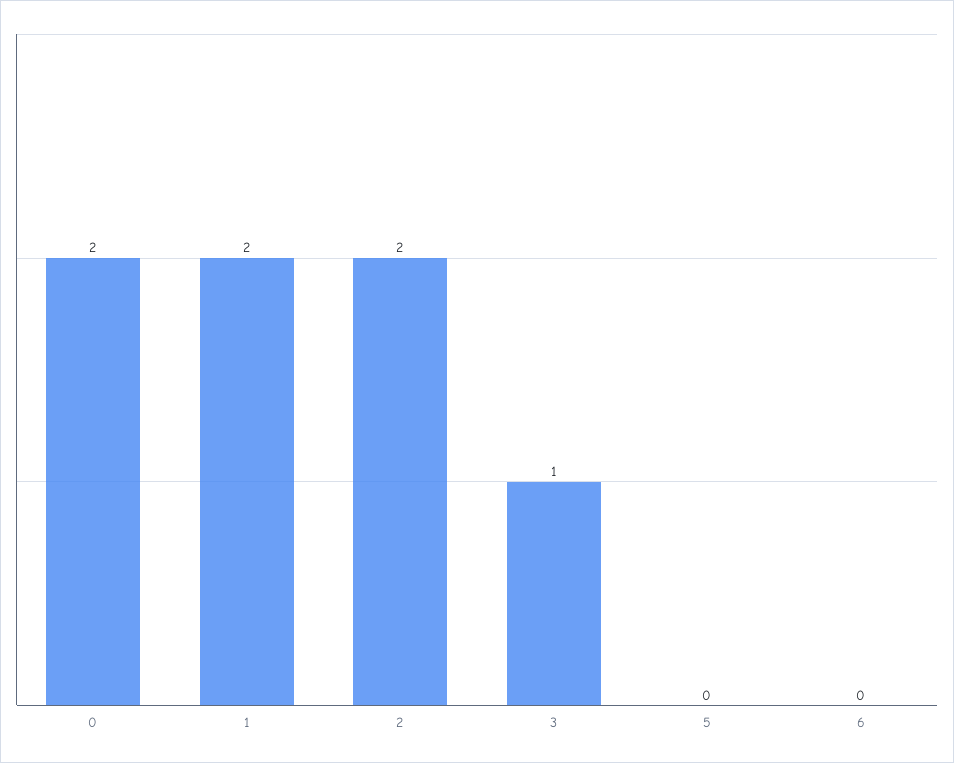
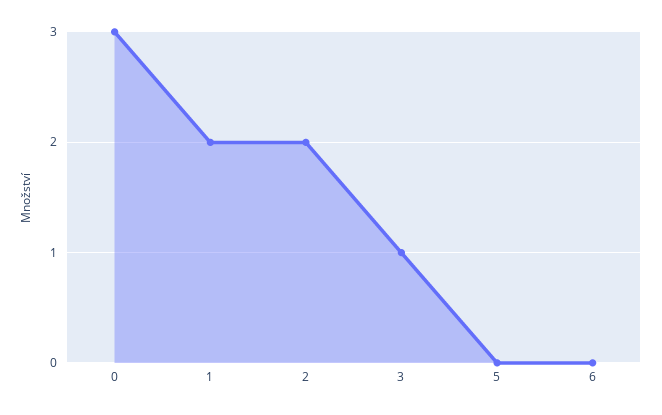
0: 2 -> 3

